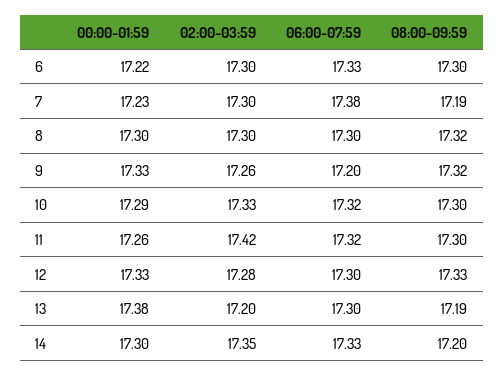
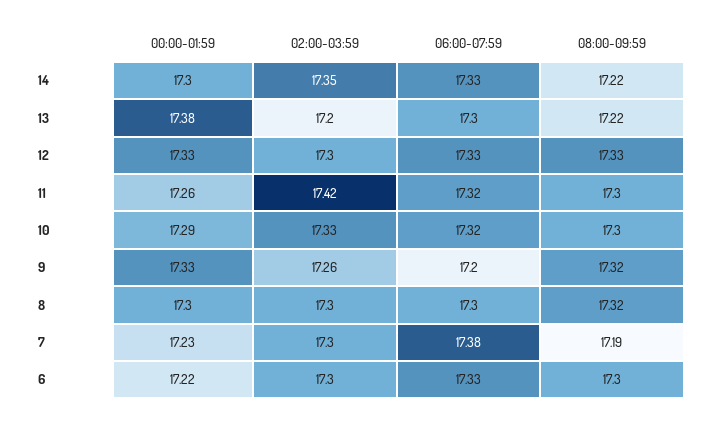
02:00-03:59, 12: 17.28 -> 17.3
06:00-07:59, 12: 17.3 -> 17.33
08:00-09:59, 13: 17.19 -> 17.22
08:00-09:59, 14: 17.2 -> 17.22

